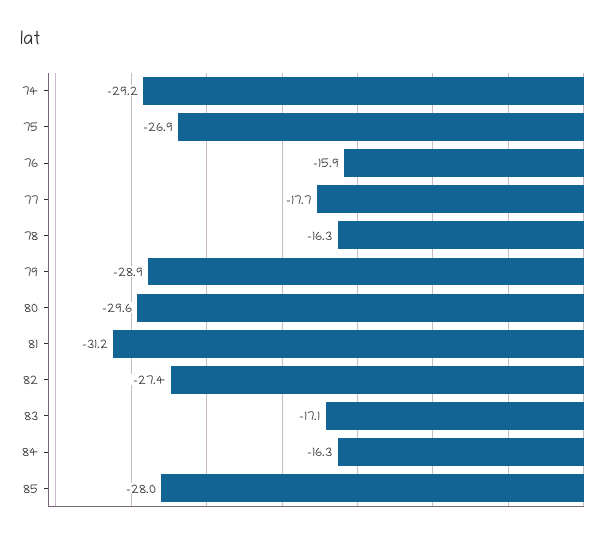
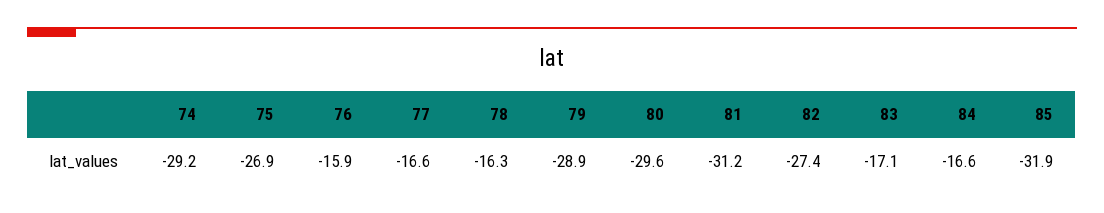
77: -17.7 -> -16.6
84: -16.3 -> -16.6
85: -28 -> -31.9

